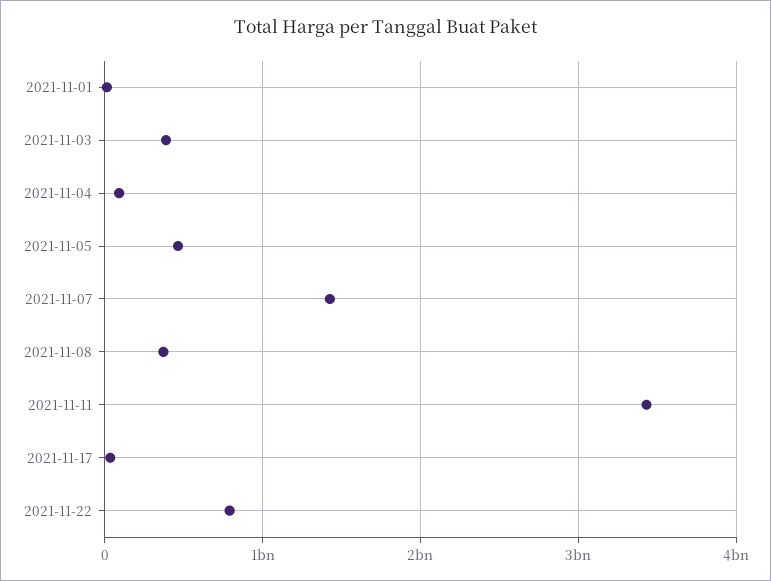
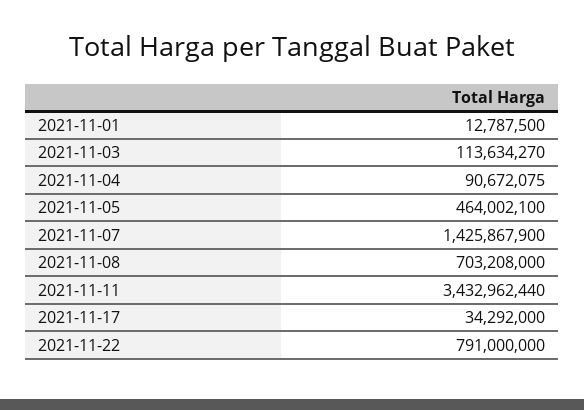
2021-11-03: 400000000 -> 113634270
2021-11-08: 400000000 -> 703208000

